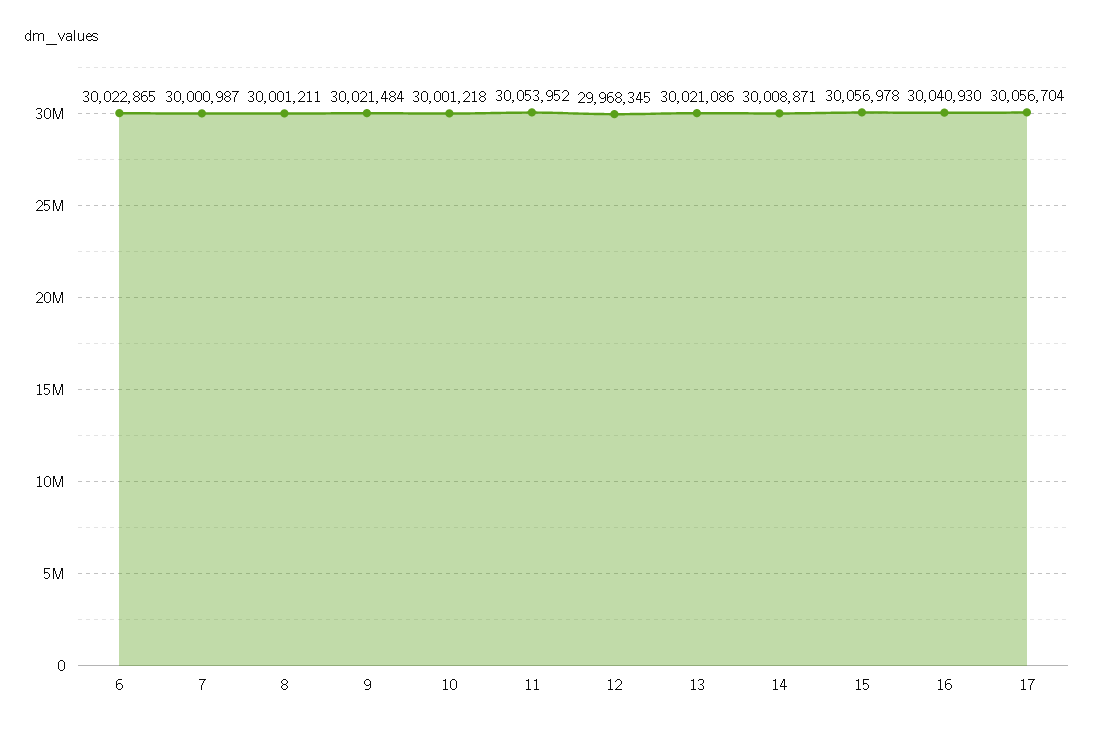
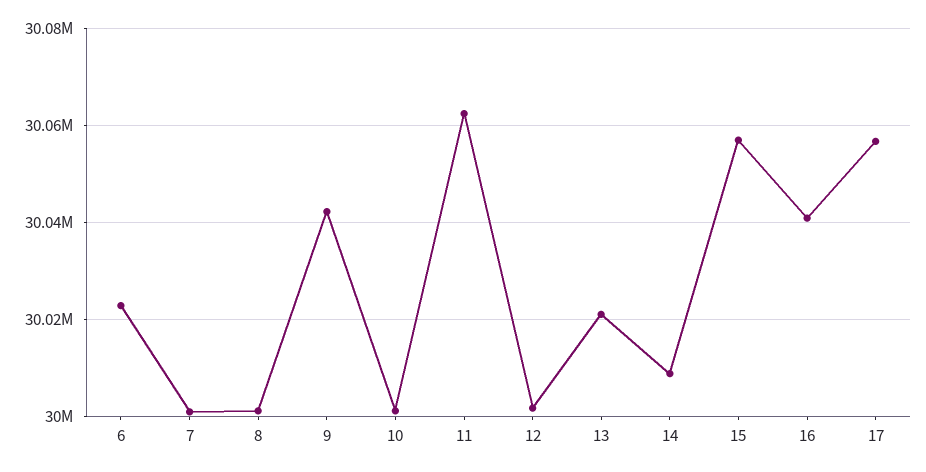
9: 30021484 -> 30042000
11: 30053952 -> 30062000
12: 29968345 -> 30002000

